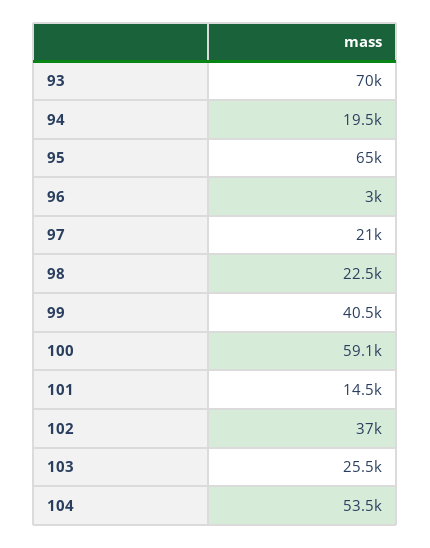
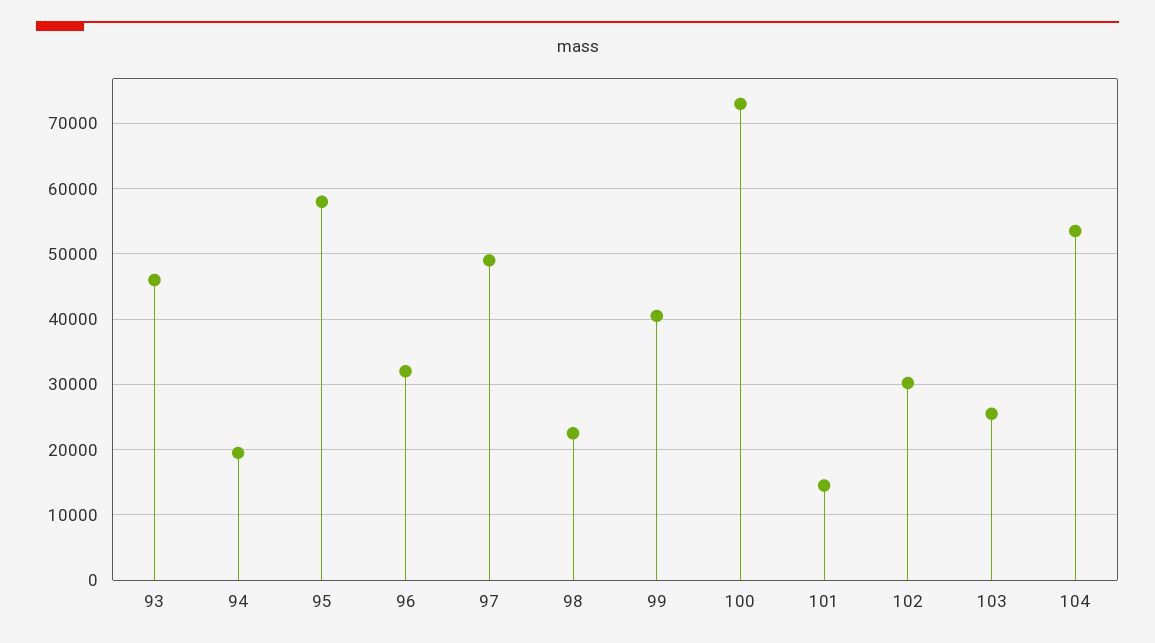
93: 70000 -> 46000
95: 65000 -> 58000
96: 3000 -> 32000
97: 21000 -> 49000
100: 59100 -> 73000
102: 37000 -> 30000

